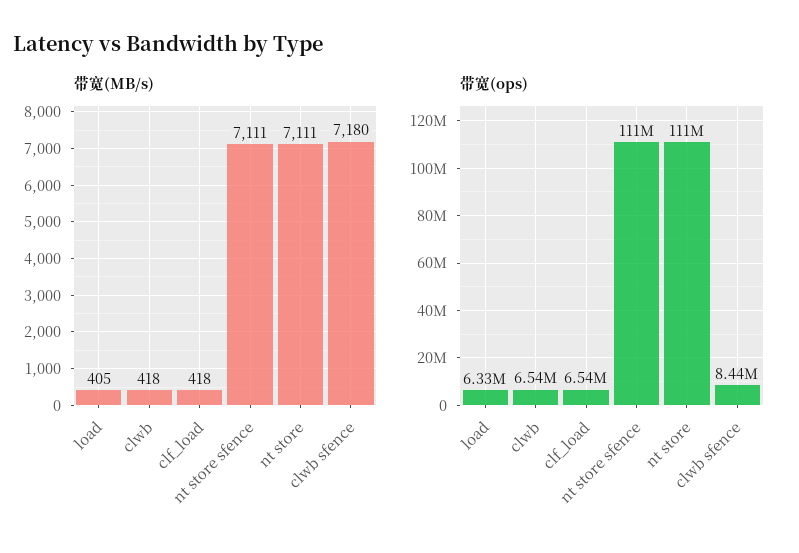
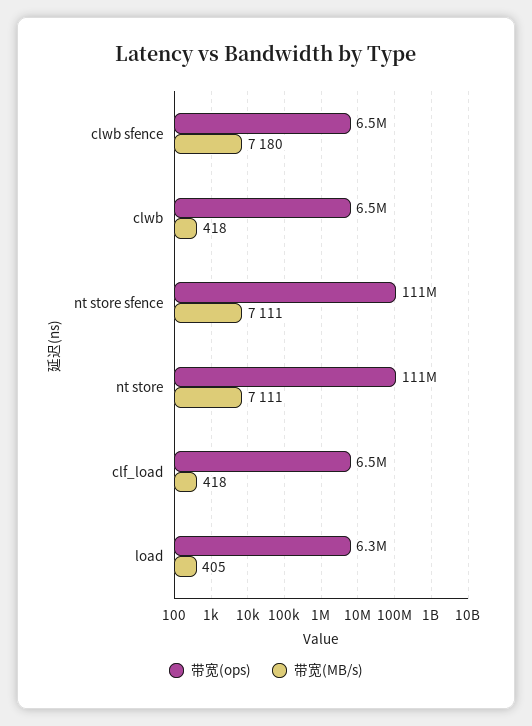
带宽(ops), clwb sfence: 8440000 -> 6500000

